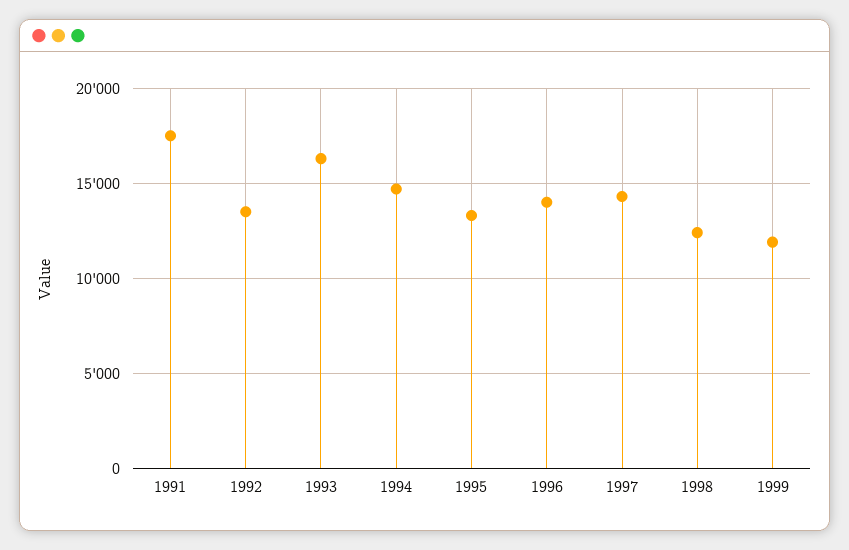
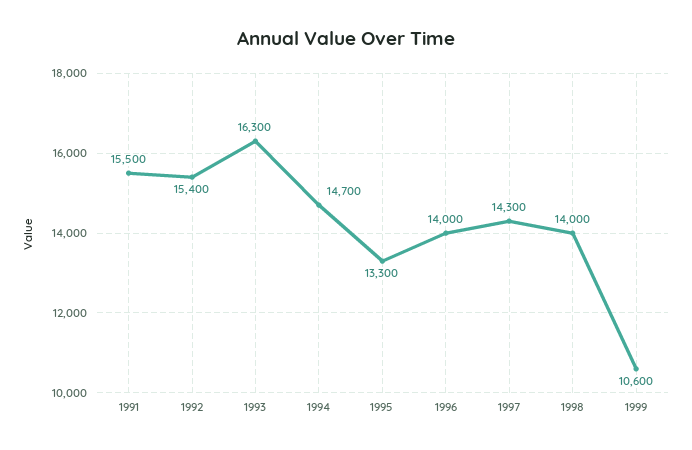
1991: 17500 -> 15500
1992: 13500 -> 15400
1998: 12500 -> 14000
1999: 12000 -> 10600

